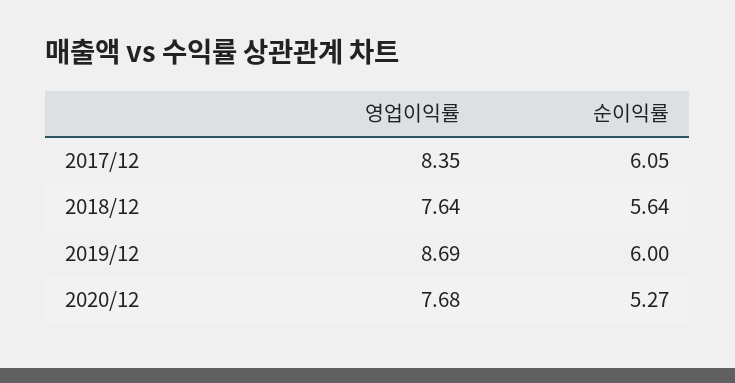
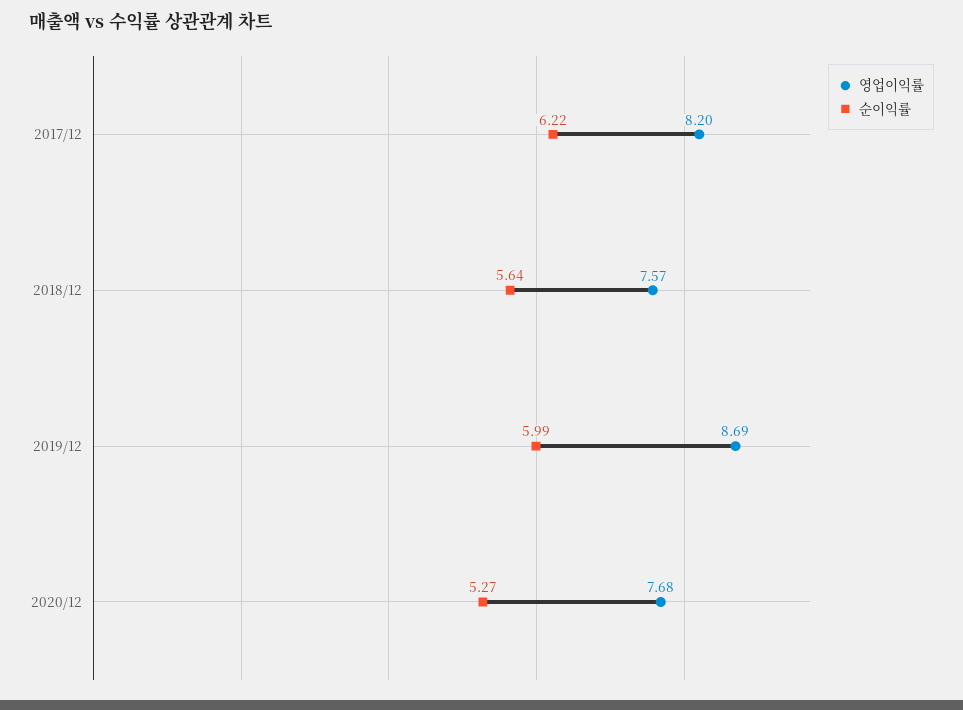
영업이익률, 2017/12: 8.35 -> 8.2
순이익률, 2017/12: 6.05 -> 6.22
영업이익률, 2018/12: 7.64 -> 7.57
순이익률, 2019/12: 6 -> 5.99

